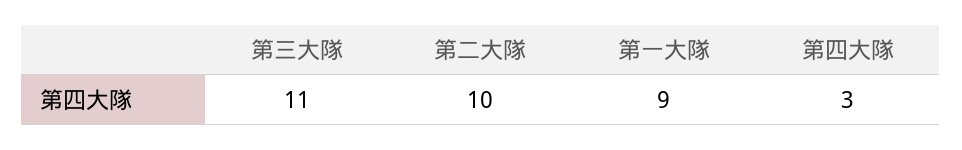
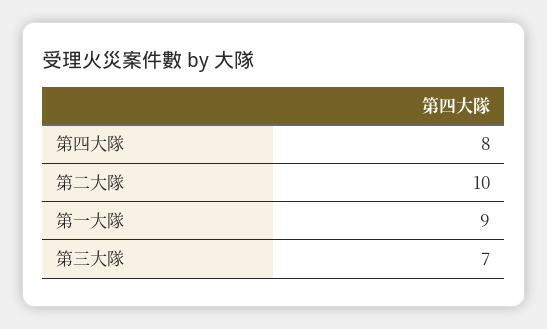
第三大隊: 11 -> 7
第四大隊: 3 -> 8

